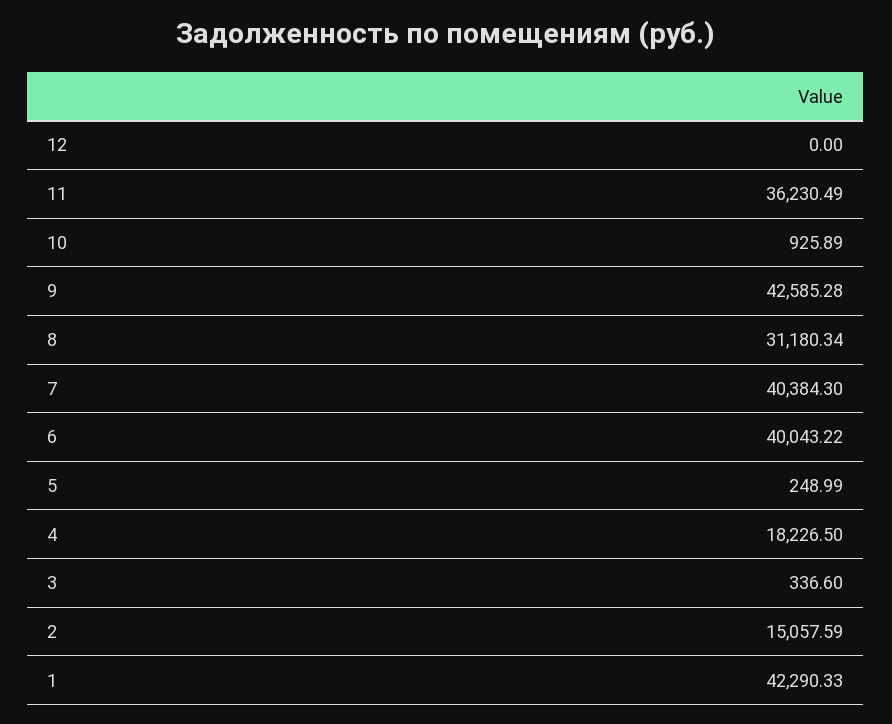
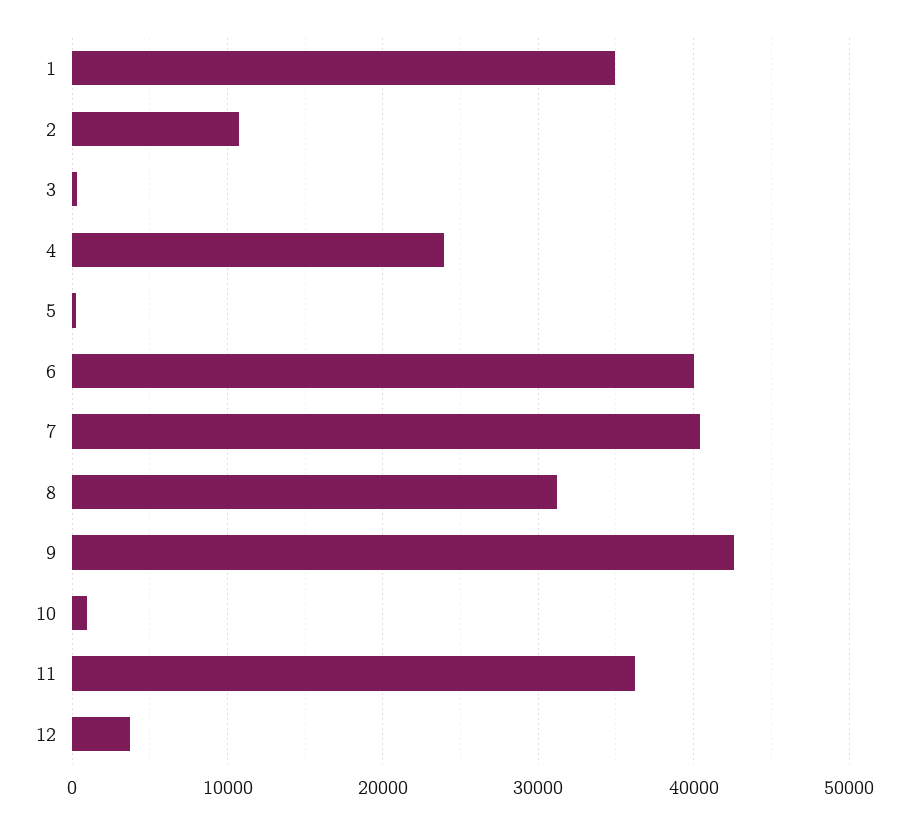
12: 0 -> 4000
4: 18226.5 -> 24000
2: 15057.59 -> 11000
1: 42290.33 -> 35000

